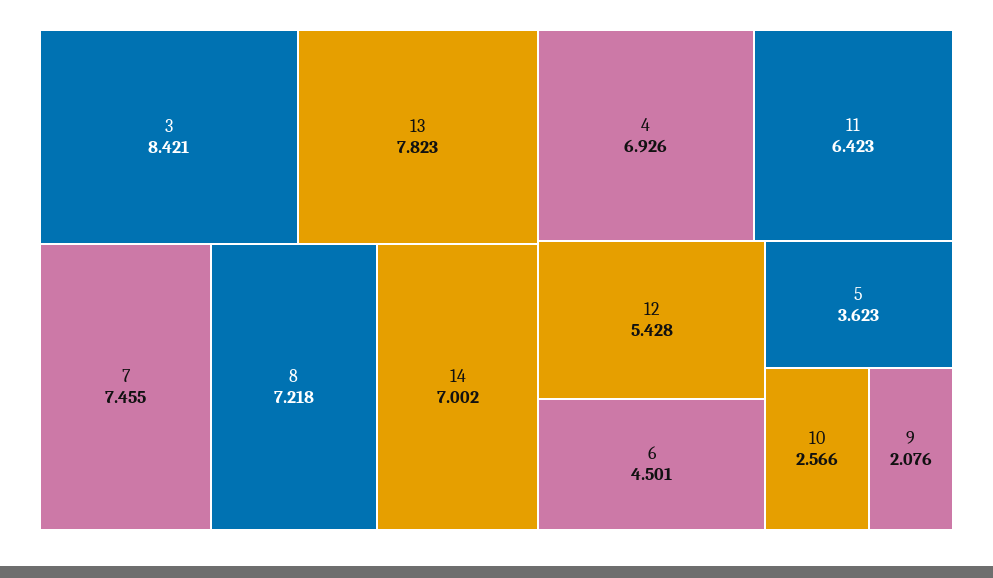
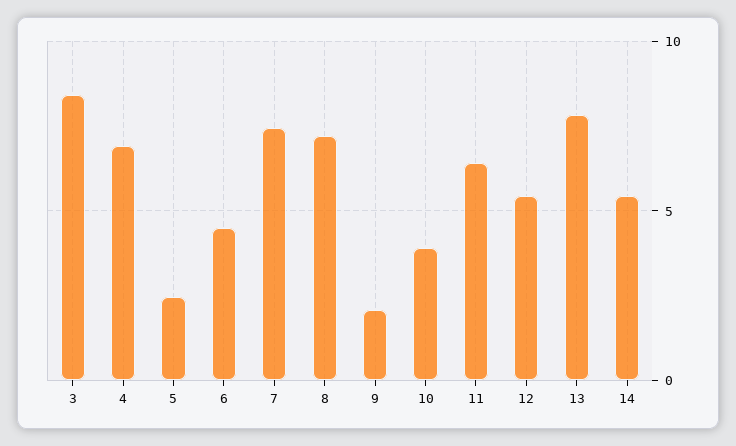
14: 7.002 -> 5.5
5: 3.623 -> 2.5
10: 2.566 -> 4

